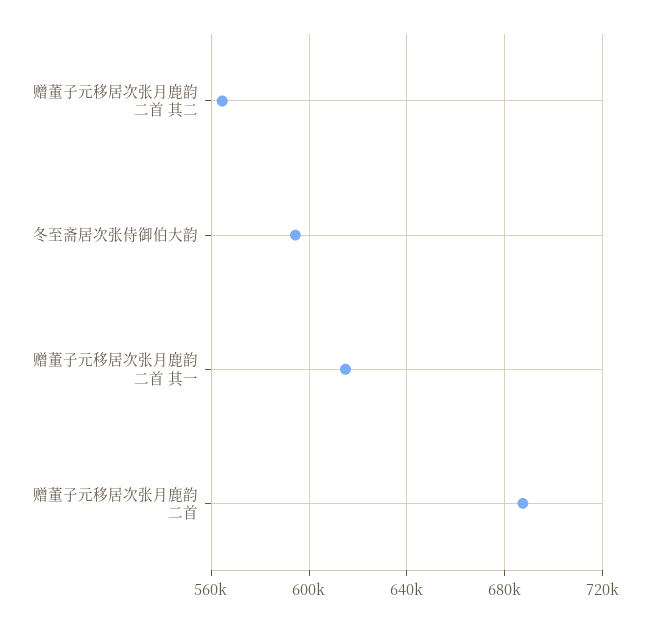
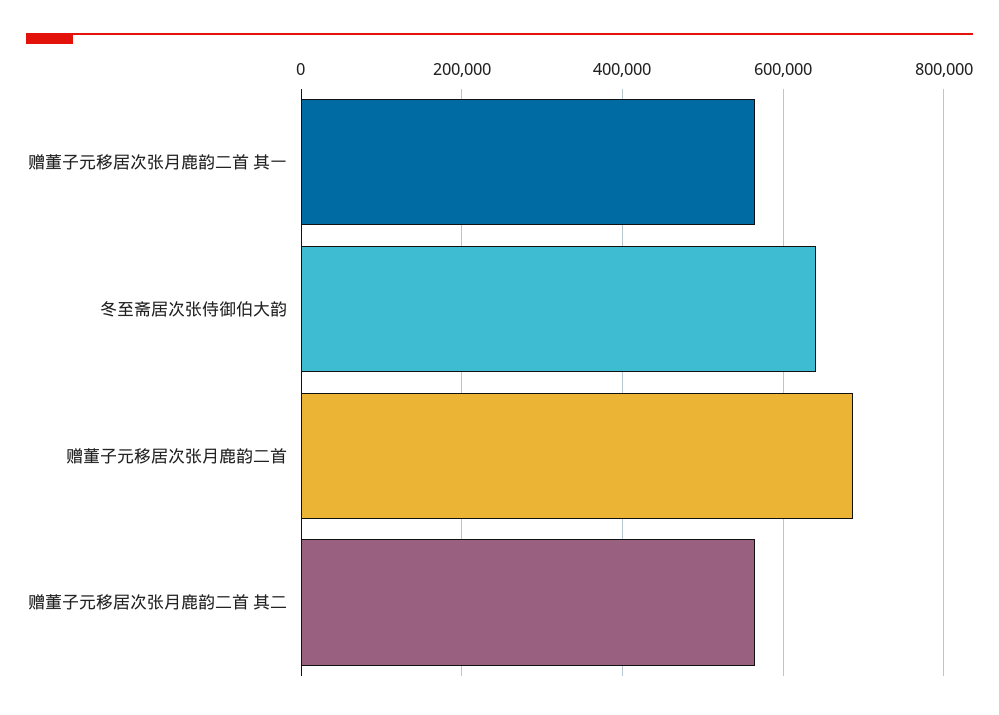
冬至斋居次张侍御伯大韵: 595000 -> 640000
赠董子元移居次张月鹿韵二首 其一: 615000 -> 560000

